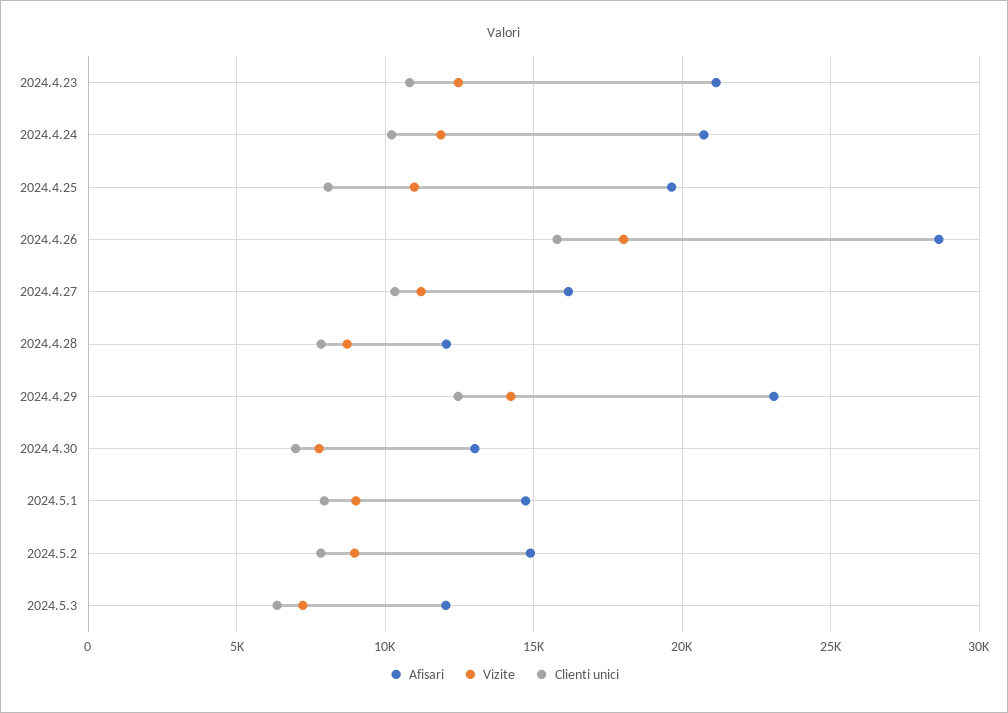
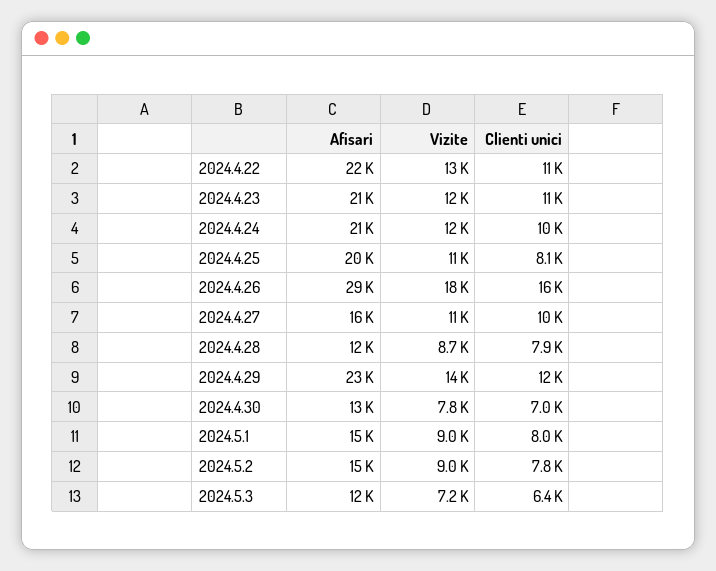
Afisari, 2024.4.22: none -> 22000
Vizite, 2024.4.22: none -> 13000
Clienti unici, 2024.4.22: none -> 11000

